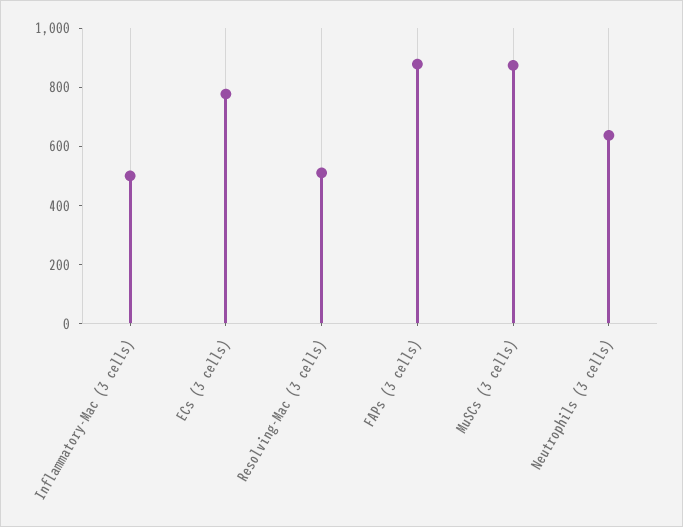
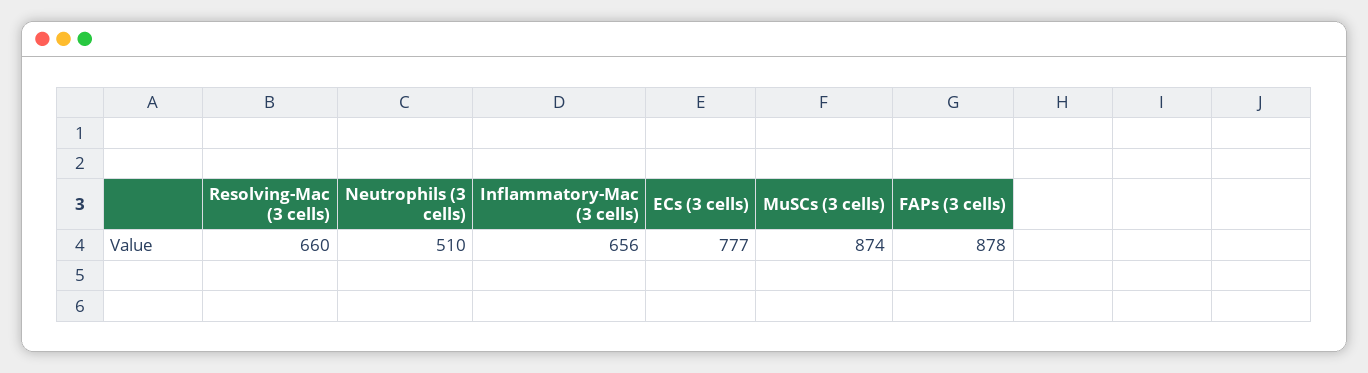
Inflammatory-Mac (3 cells): 500 -> 656
Resolving-Mac (3 cells): 500 -> 660
Neutrophils (3 cells): 650 -> 510

